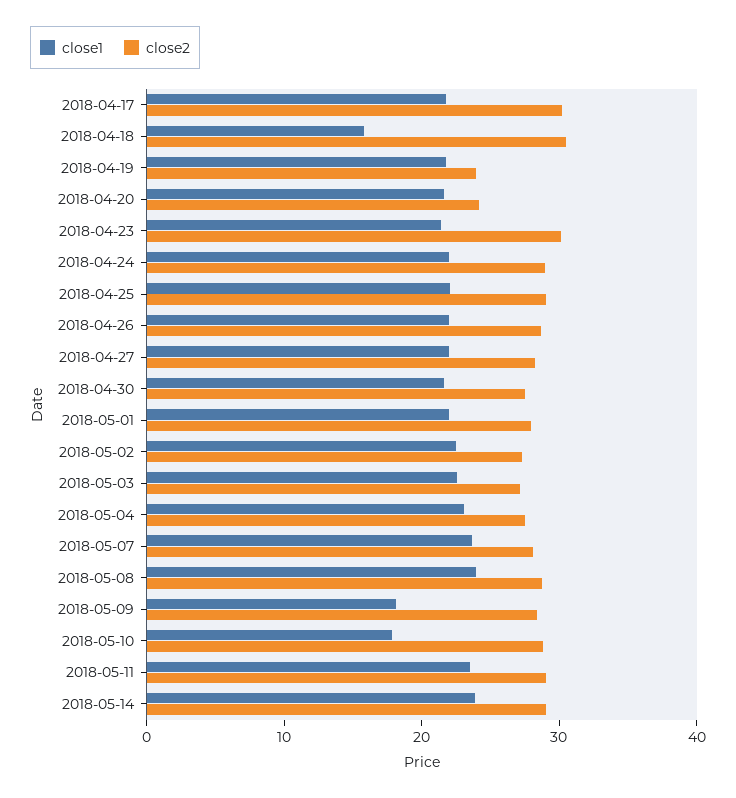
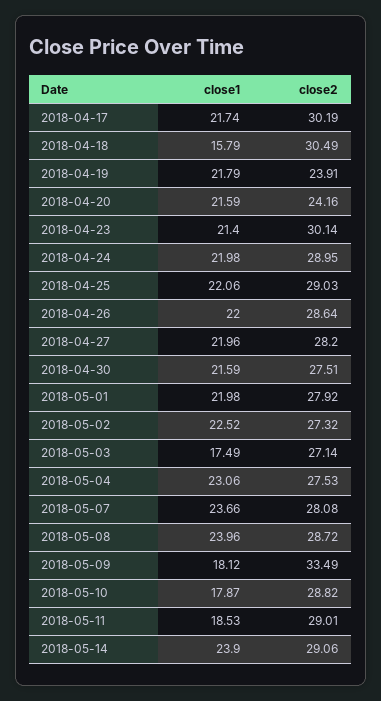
close1, 2018-05-03: 22 -> 17.49
close2, 2018-05-09: 28 -> 33.49
close1, 2018-05-11: 24 -> 18.53

